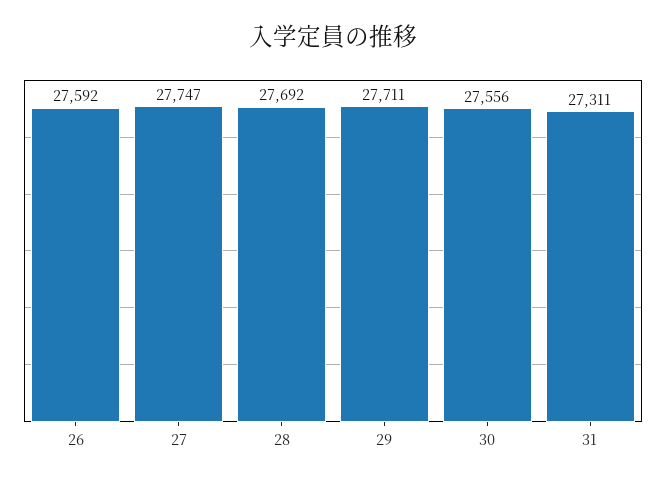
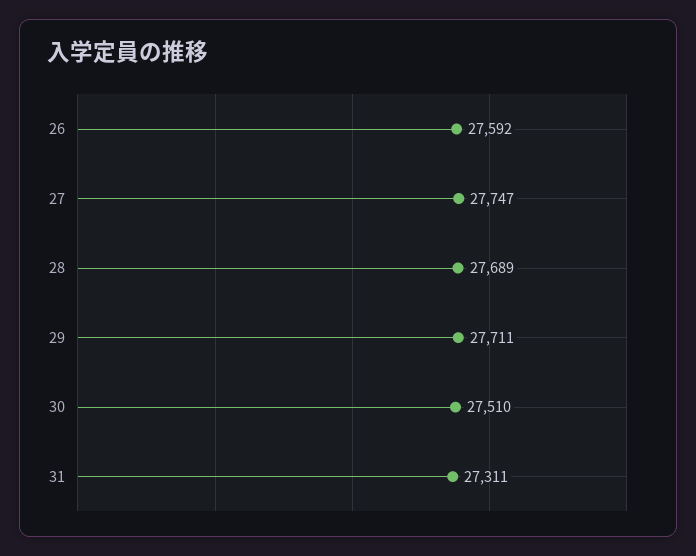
28: 27692 -> 27689
30: 27556 -> 27510

